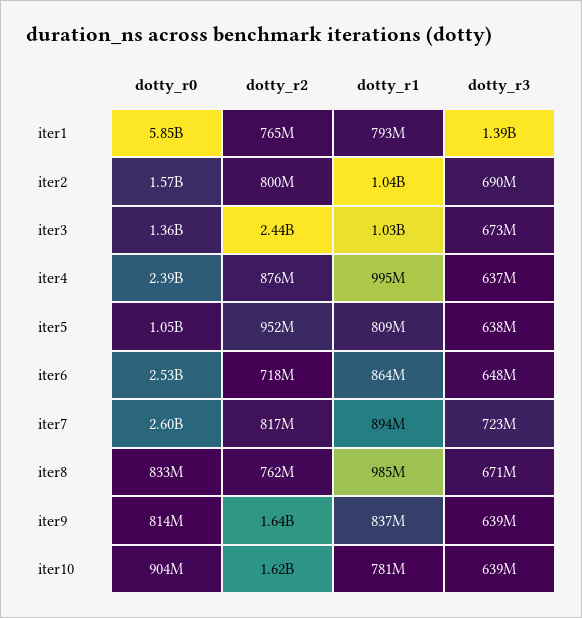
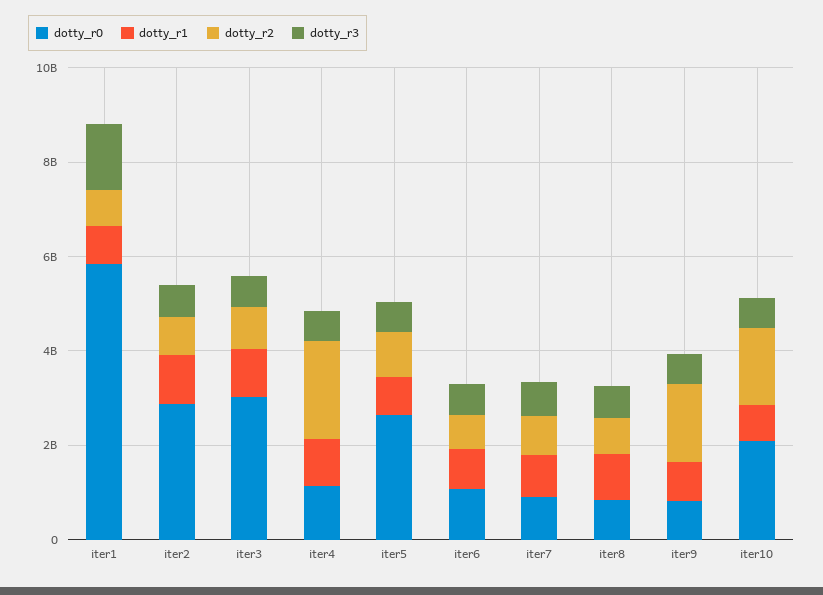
dotty_r0, iter2: 1570000000 -> 3000000000
dotty_r0, iter3: 1360000000 -> 3000000000
dotty_r2, iter3: 2440000000 -> 1000000000
dotty_r0, iter4: 2390000000 -> 1000000000
dotty_r2, iter4: 876000000 -> 2000000000
dotty_r0, iter5: 1050000000 -> 2500000000
dotty_r0, iter6: 2530000000 -> 1000000000
dotty_r0, iter7: 2600000000 -> 1000000000
dotty_r0, iter10: 904000000 -> 2000000000

